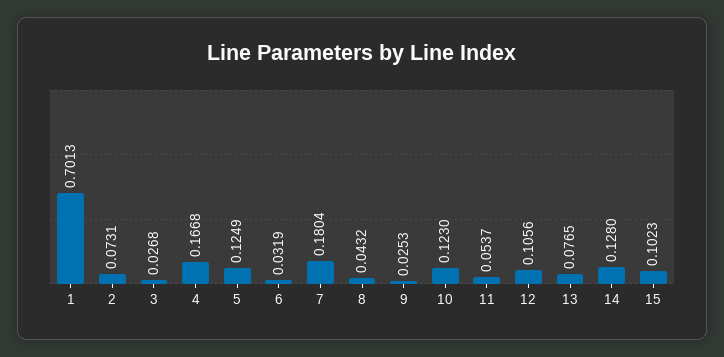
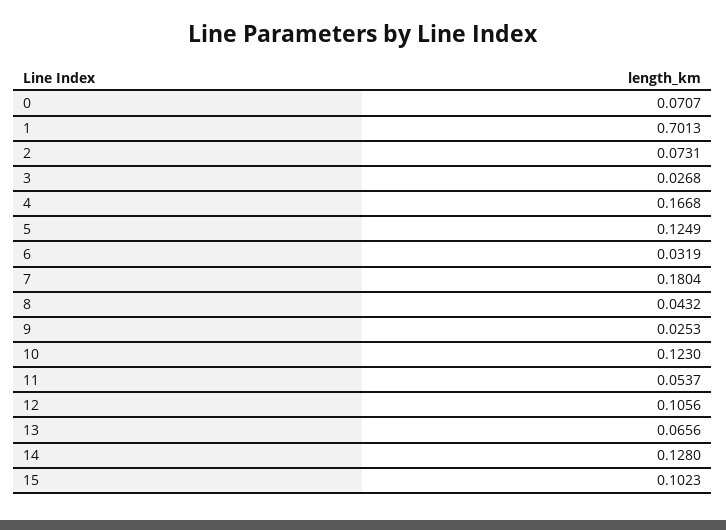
13: 0.0765 -> 0.0656
0: none -> 0.0707

